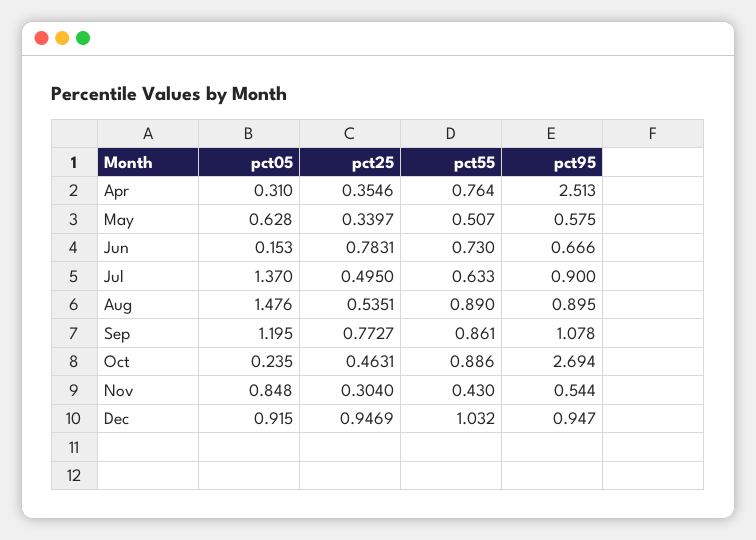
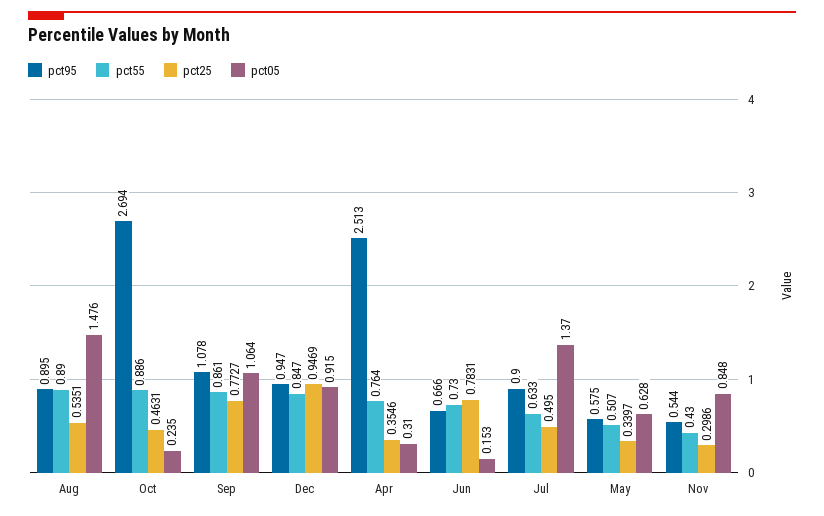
pct05, Sep: 1.195 -> 1.064
pct25, Nov: 0.304 -> 0.2986
pct55, Dec: 1.032 -> 0.847

